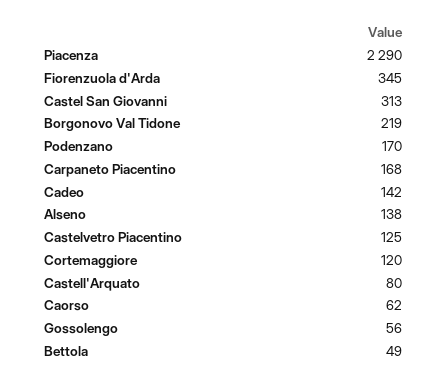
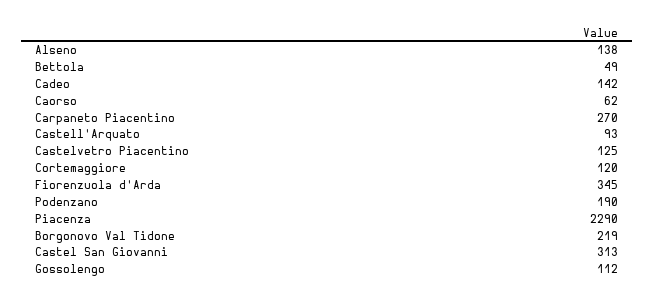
Podenzano: 170 -> 190
Carpaneto Piacentino: 168 -> 270
Castell'Arquato: 80 -> 93
Gossolengo: 56 -> 112

